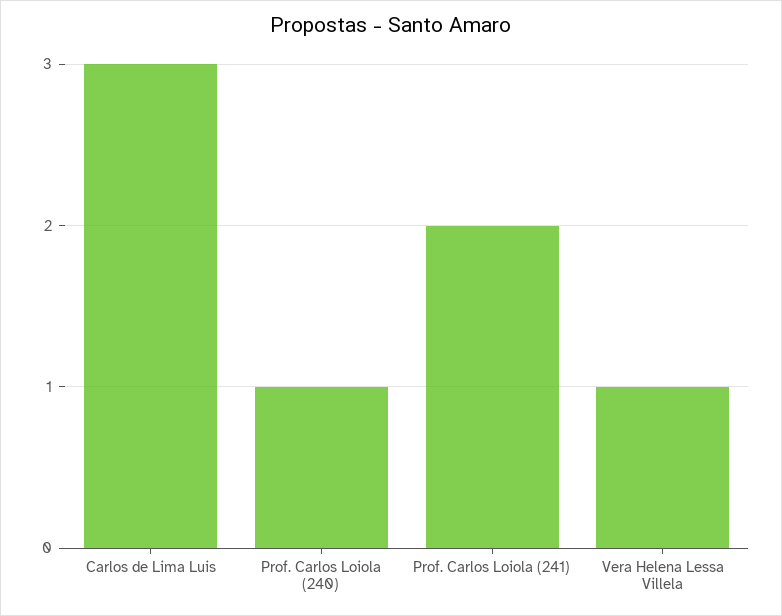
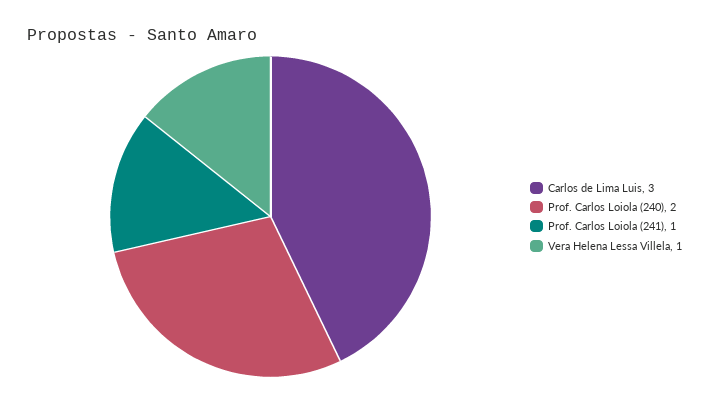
Prof. Carlos Loiola (240): 1 -> 2
Prof. Carlos Loiola (241): 2 -> 1

